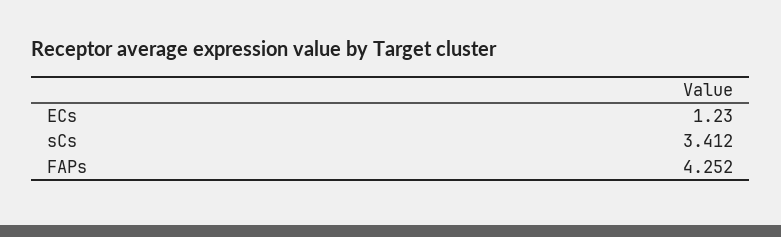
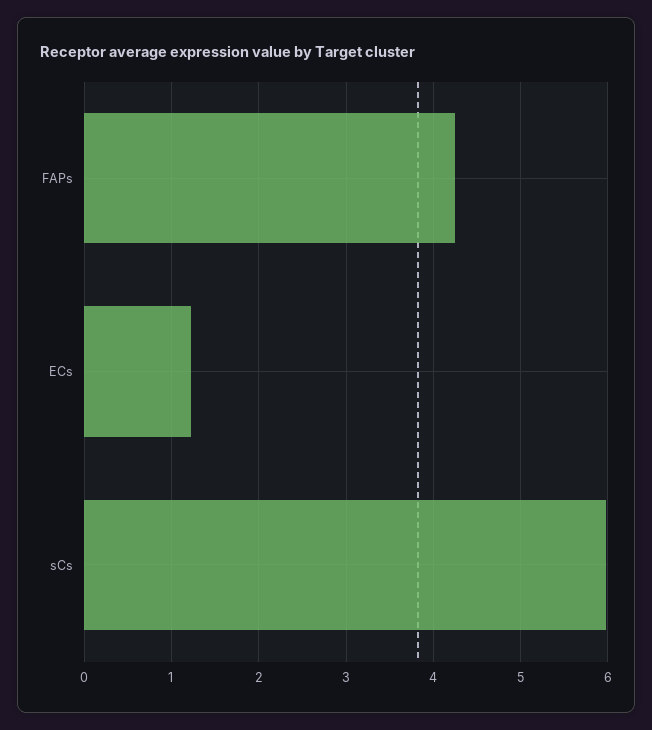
sCs: 3.412 -> 6

